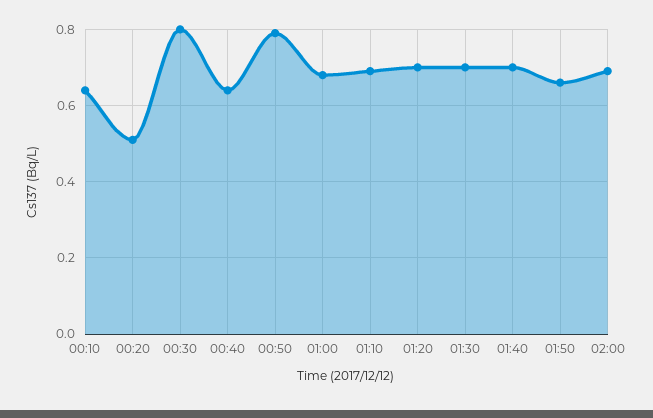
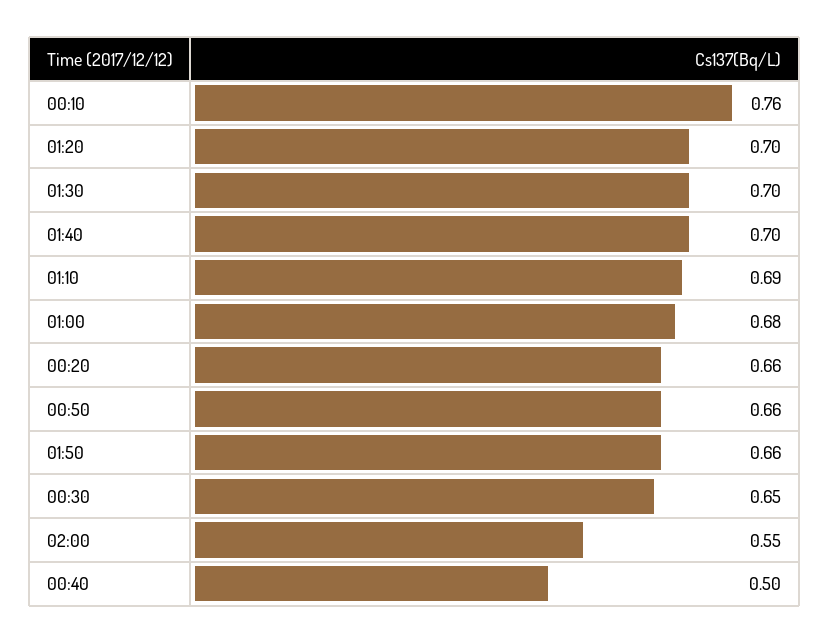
00:10: 0.65 -> 0.76
00:20: 0.5 -> 0.66
00:30: 0.8 -> 0.65
00:40: 0.65 -> 0.5
00:50: 0.8 -> 0.66
02:00: 0.7 -> 0.55

